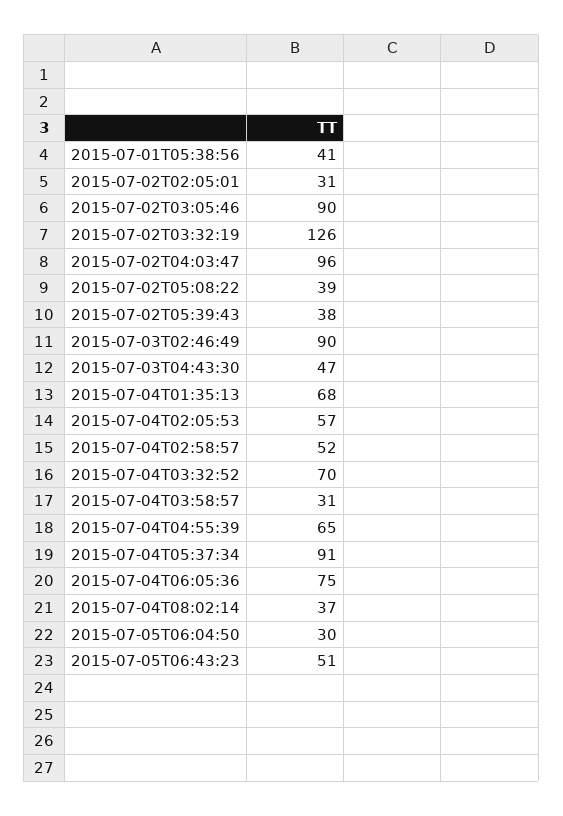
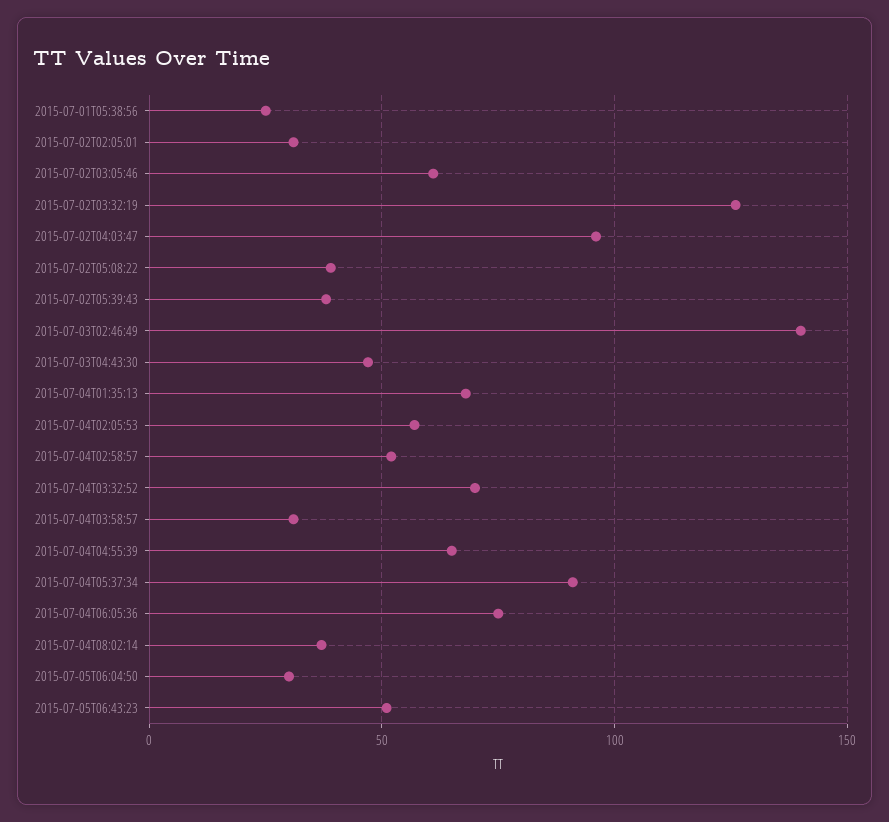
2015-07-01T05:38:56: 41 -> 25
2015-07-02T03:05:46: 90 -> 60
2015-07-03T02:46:49: 90 -> 140

